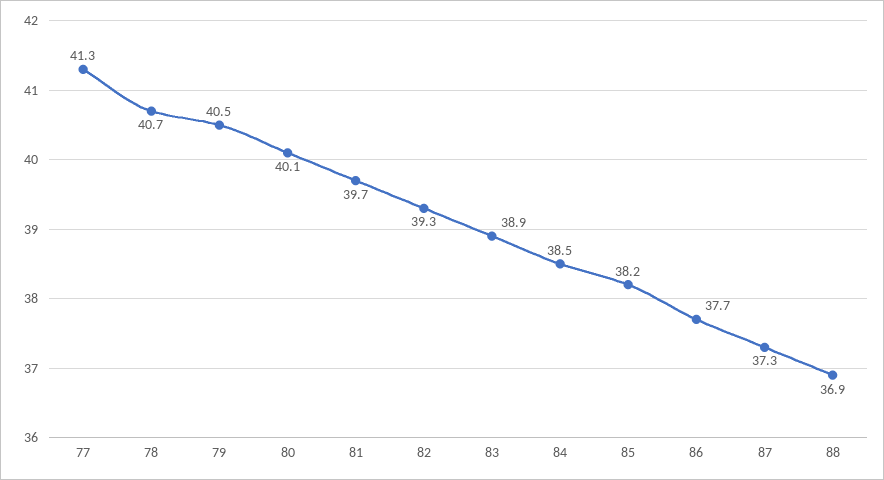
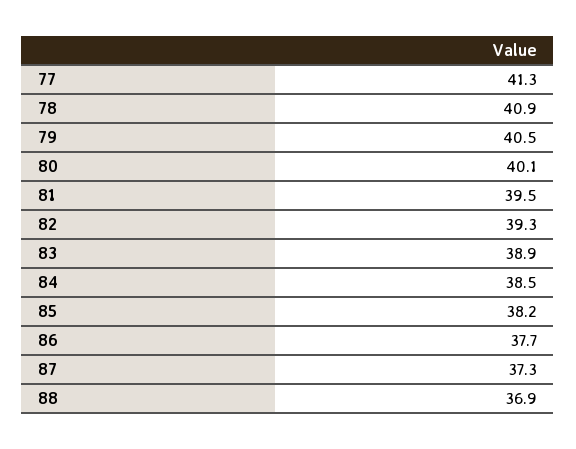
78: 40.7 -> 40.9
81: 39.7 -> 39.5

